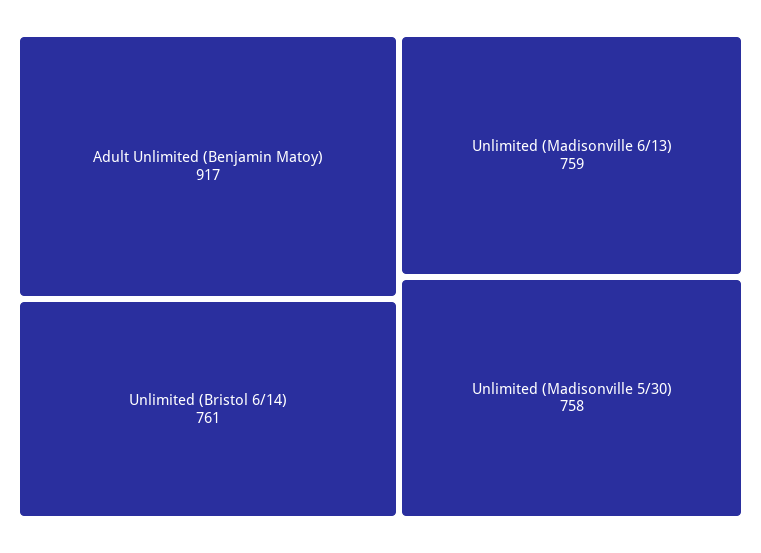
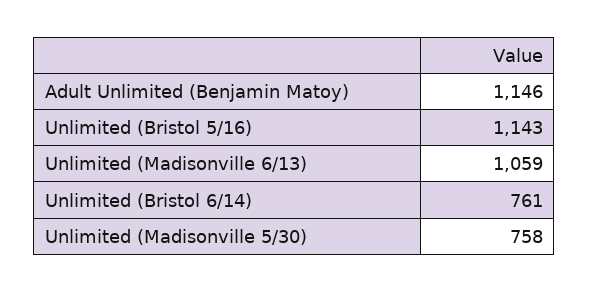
Adult Unlimited (Benjamin Matoy): 917 -> 1146
Unlimited (Madisonville 6/13): 759 -> 1059
Unlimited (Bristol 5/16): none -> 1143

